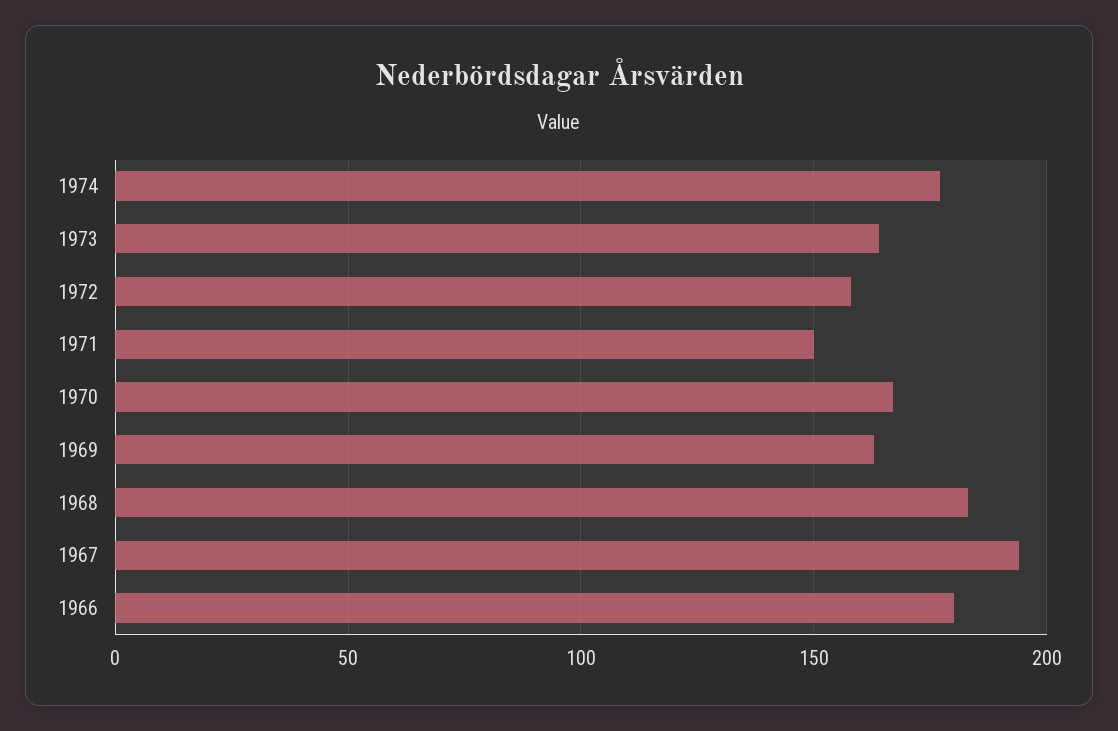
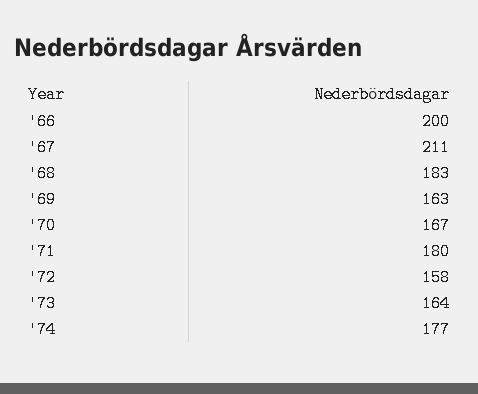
1971: 150 -> 180
1967: 195 -> 211
1966: 180 -> 200

